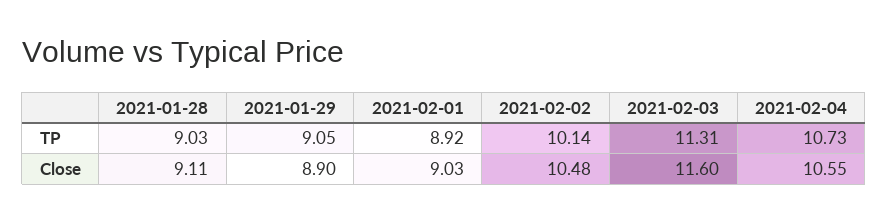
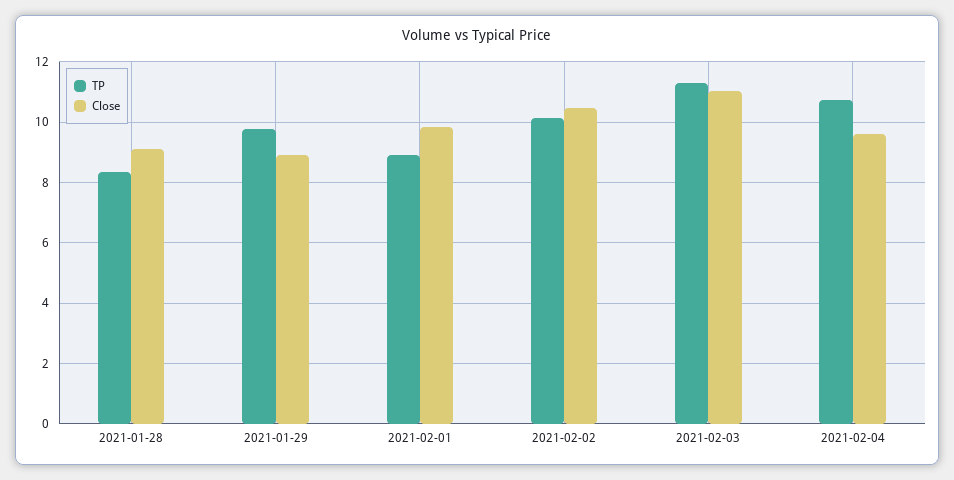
TP, 2021-01-28: 9.03 -> 8.4
TP, 2021-01-29: 9.05 -> 9.8
Close, 2021-02-01: 9.03 -> 9.8
Close, 2021-02-03: 11.6 -> 11
Close, 2021-02-04: 10.55 -> 9.6

